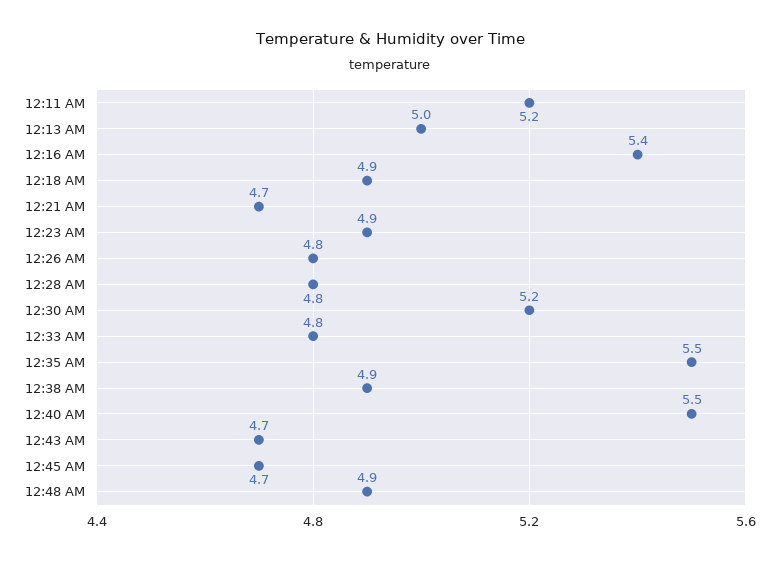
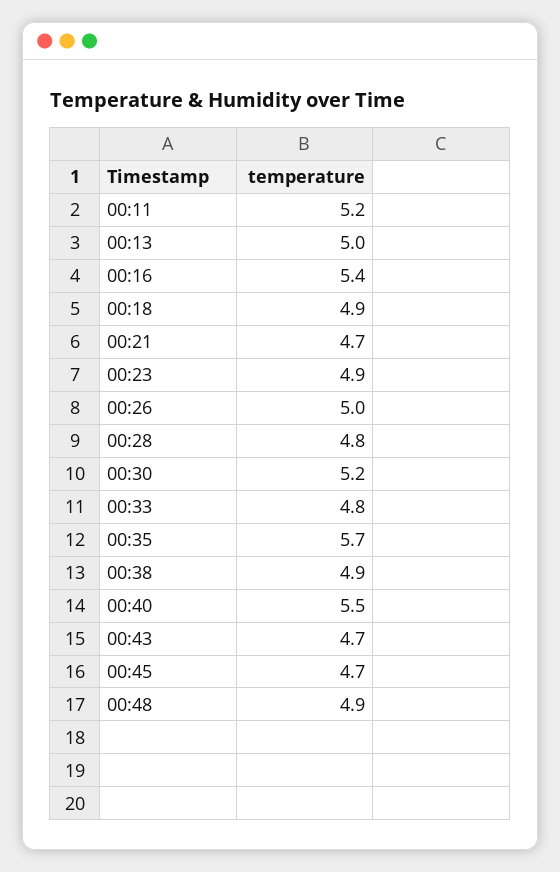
12:26 AM: 4.8 -> 5
12:35 AM: 5.5 -> 5.7

